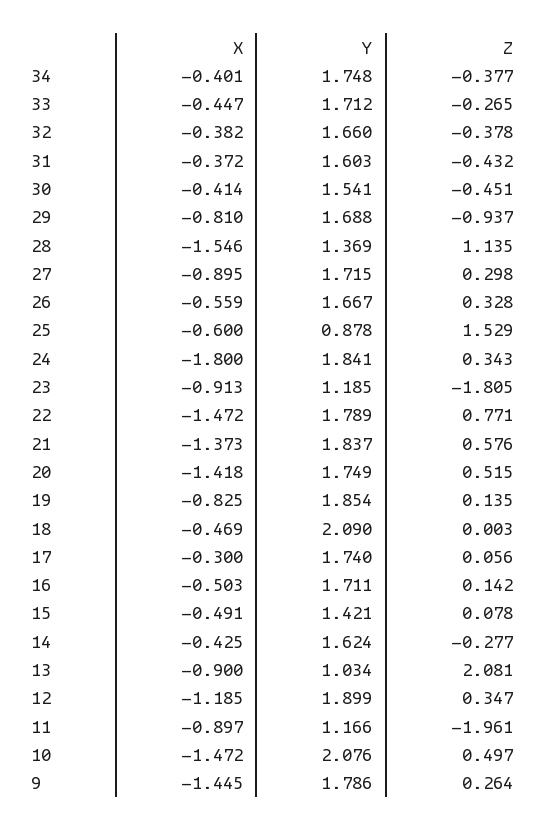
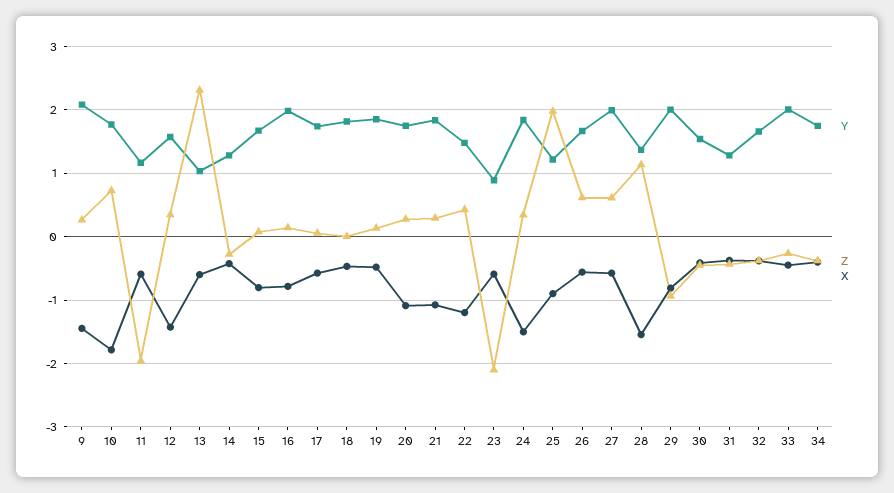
Y, 33: 1.712 -> 2
Y, 31: 1.603 -> 1.3
Y, 29: 1.688 -> 2
X, 27: -0.895 -> -0.6
Y, 27: 1.715 -> 2
Z, 27: 0.298 -> 0.6
Z, 26: 0.328 -> 0.6
X, 25: -0.6 -> -0.9
Y, 25: 0.878 -> 1.2
Z, 25: 1.529 -> 2
X, 24: -1.8 -> -1.5
X, 23: -0.913 -> -0.6
Y, 23: 1.185 -> 0.9
Z, 23: -1.805 -> -2.1
X, 22: -1.472 -> -1.2
Y, 22: 1.789 -> 1.5
Z, 22: 0.771 -> 0.4
X, 21: -1.373 -> -1.1
Z, 21: 0.576 -> 0.3
X, 20: -1.418 -> -1.1
Z, 20: 0.515 -> 0.3
X, 19: -0.825 -> -0.5
Y, 18: 2.09 -> 1.8
X, 17: -0.3 -> -0.6
X, 16: -0.503 -> -0.8
Y, 16: 1.711 -> 2
X, 15: -0.491 -> -0.8
Y, 15: 1.421 -> 1.7
Y, 14: 1.624 -> 1.3
X, 13: -0.9 -> -0.6
Z, 13: 2.081 -> 2.3
X, 12: -1.185 -> -1.4
Y, 12: 1.899 -> 1.6
X, 11: -0.897 -> -0.6
X, 10: -1.472 -> -1.8
Y, 10: 2.076 -> 1.8
Z, 10: 0.497 -> 0.7
Y, 9: 1.786 -> 2.1

